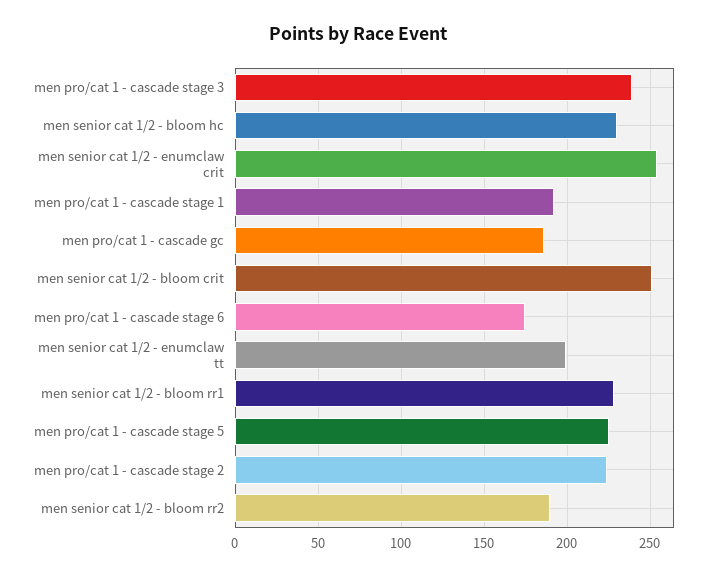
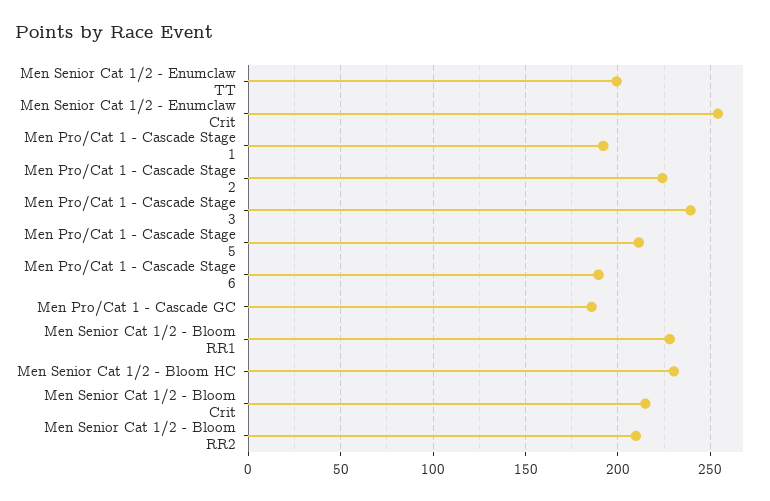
men senior cat 1/2 - bloom crit: 250 -> 215
men pro/cat 1 - cascade stage 6: 175 -> 190
men pro/cat 1 - cascade stage 5: 225 -> 210
men senior cat 1/2 - bloom rr2: 190 -> 210

